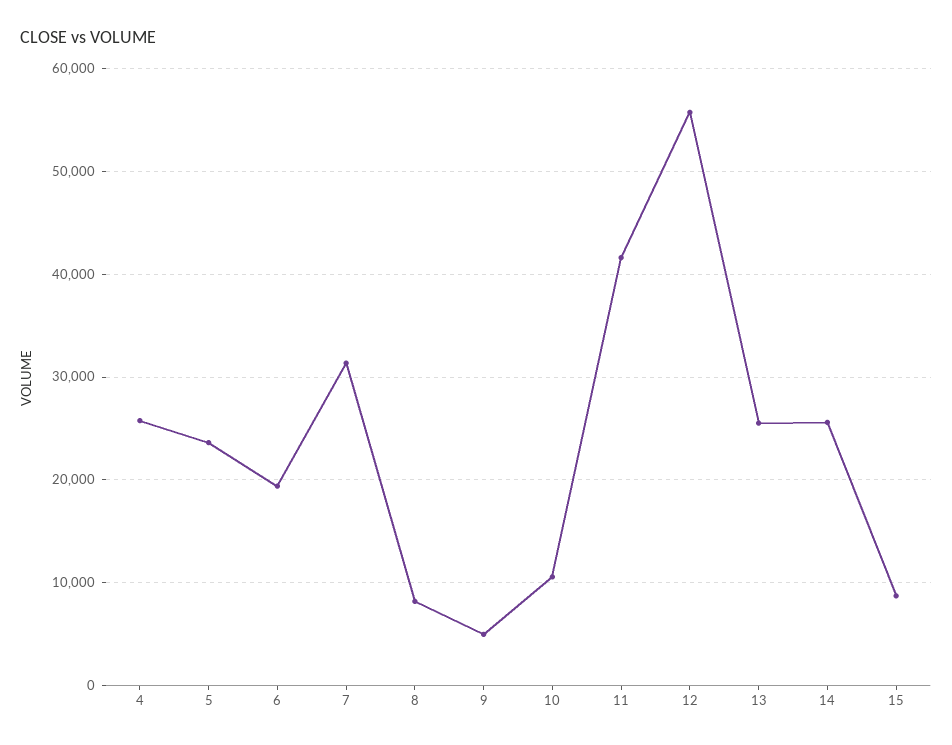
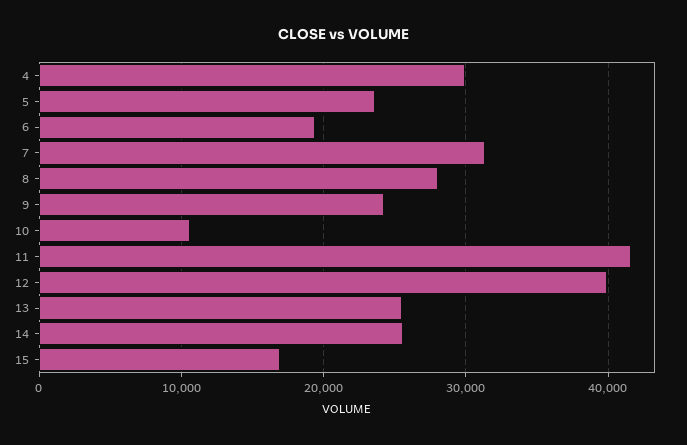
4: 26000 -> 30000
8: 8000 -> 28000
9: 5000 -> 24000
12: 56000 -> 40000
15: 9000 -> 17000

